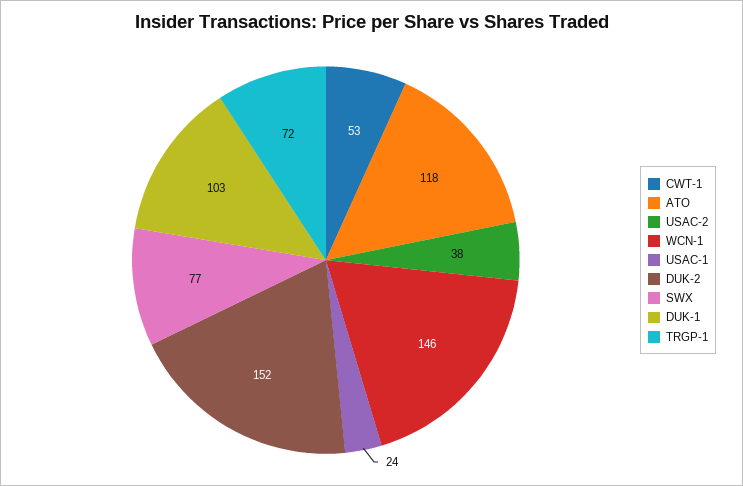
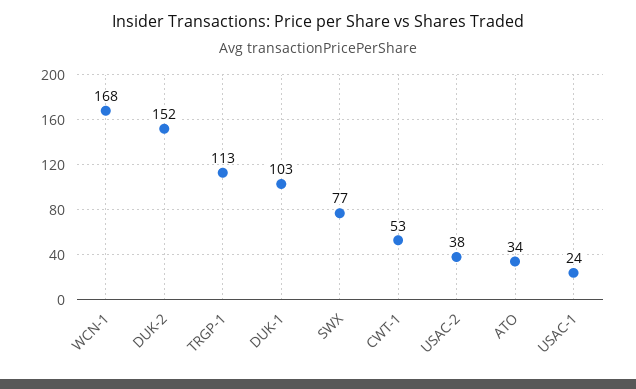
ATO: 118 -> 34
WCN-1: 146 -> 168
TRGP-1: 72 -> 113

